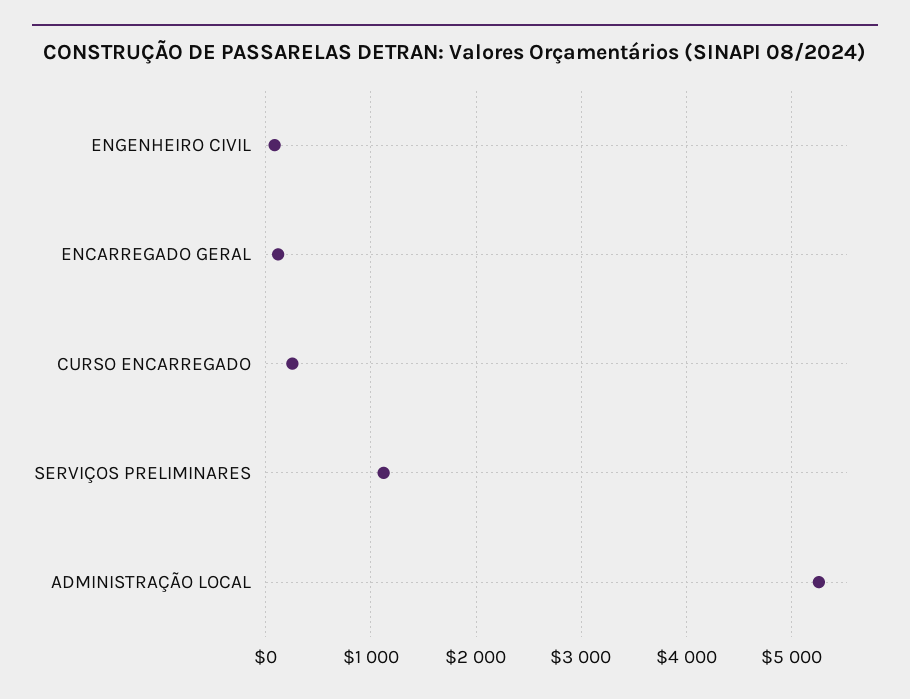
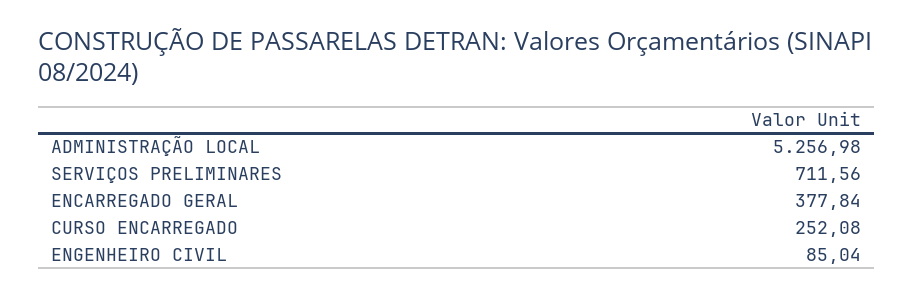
ENCARREGADO GERAL: 100 -> 377.84
SERVIÇOS PRELIMINARES: 1100 -> 711.56

